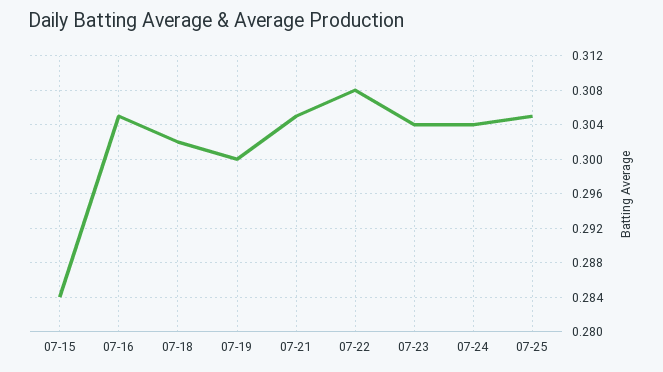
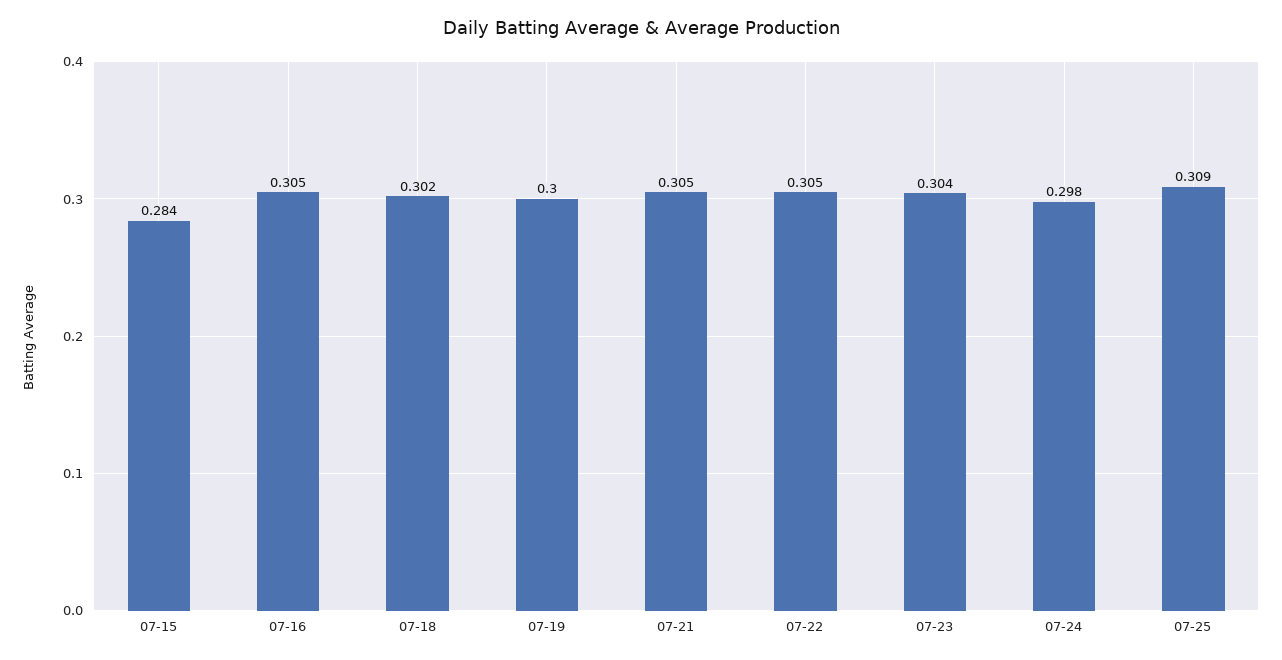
07-22: 0.308 -> 0.305
07-24: 0.304 -> 0.298
07-25: 0.305 -> 0.309

